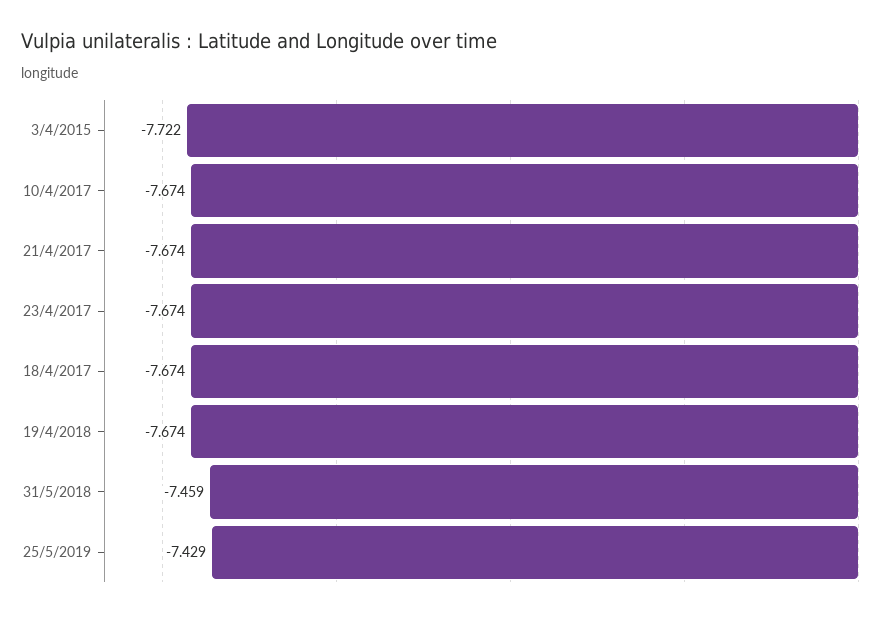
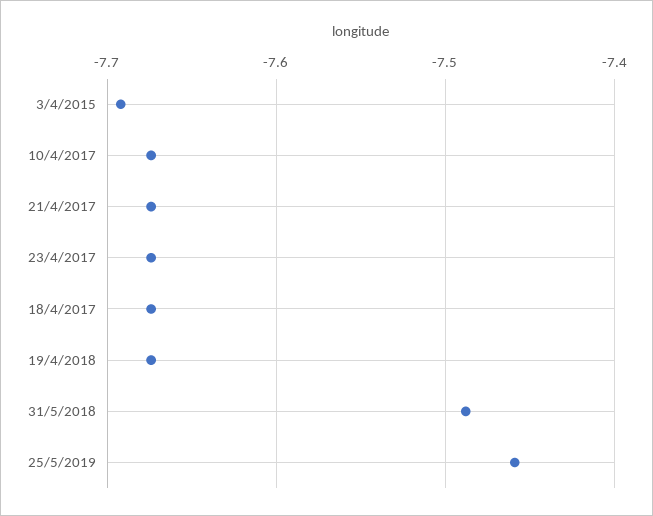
3/4/2015: -7.722 -> -7.69
31/5/2018: -7.459 -> -7.49
25/5/2019: -7.429 -> -7.46

